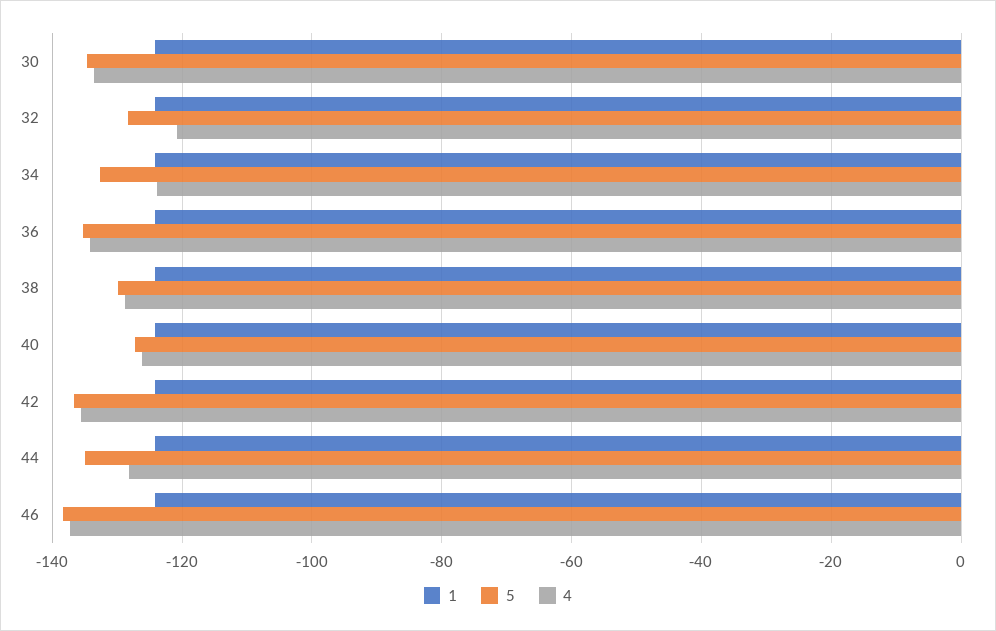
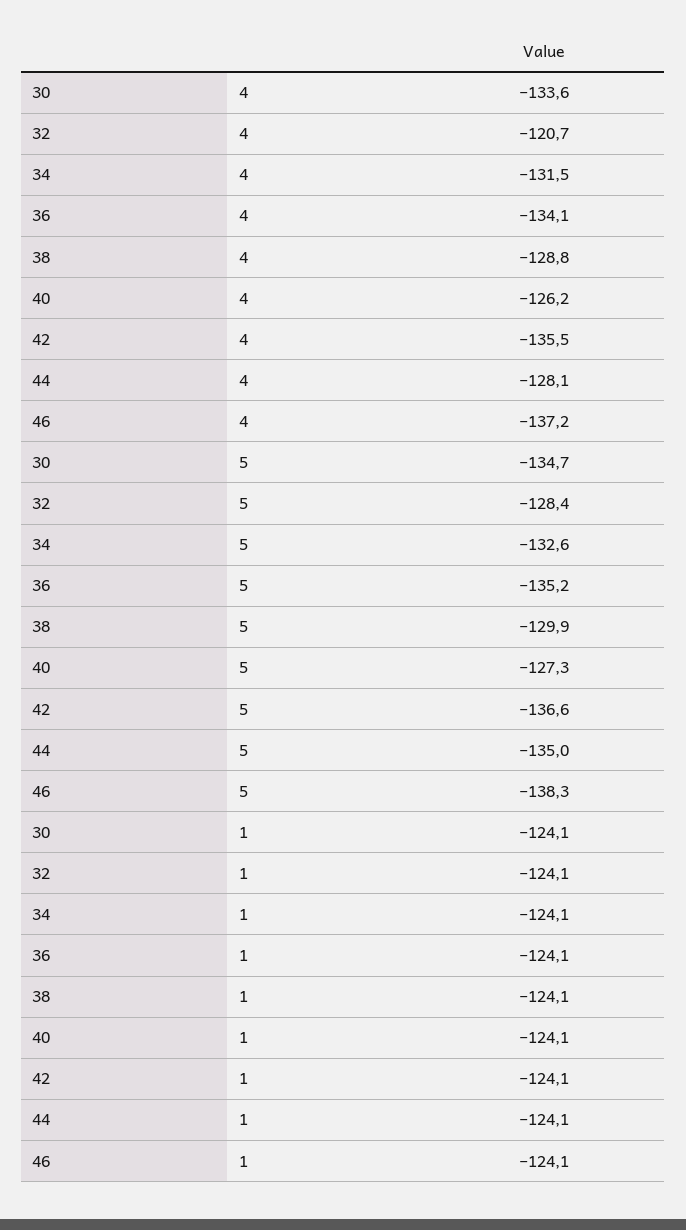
4, 34: -124 -> -131.5

